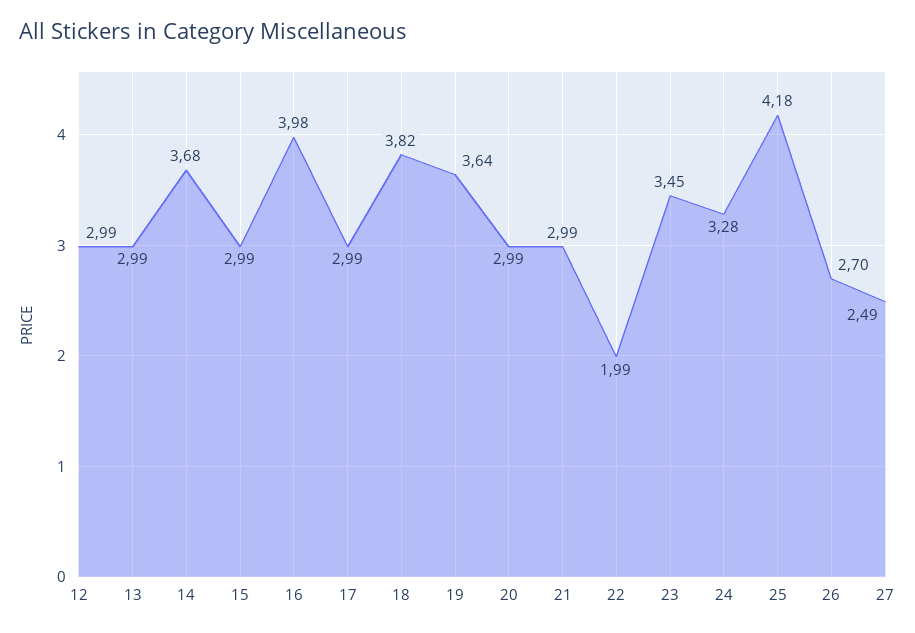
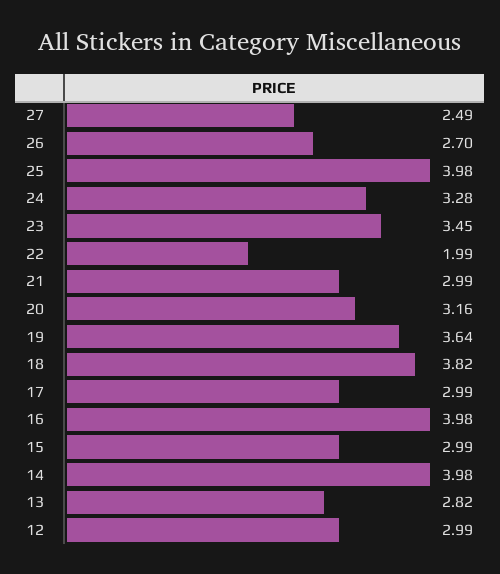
13: 2.99 -> 2.82
14: 3.68 -> 3.98
20: 2.99 -> 3.16
25: 4.18 -> 3.98

